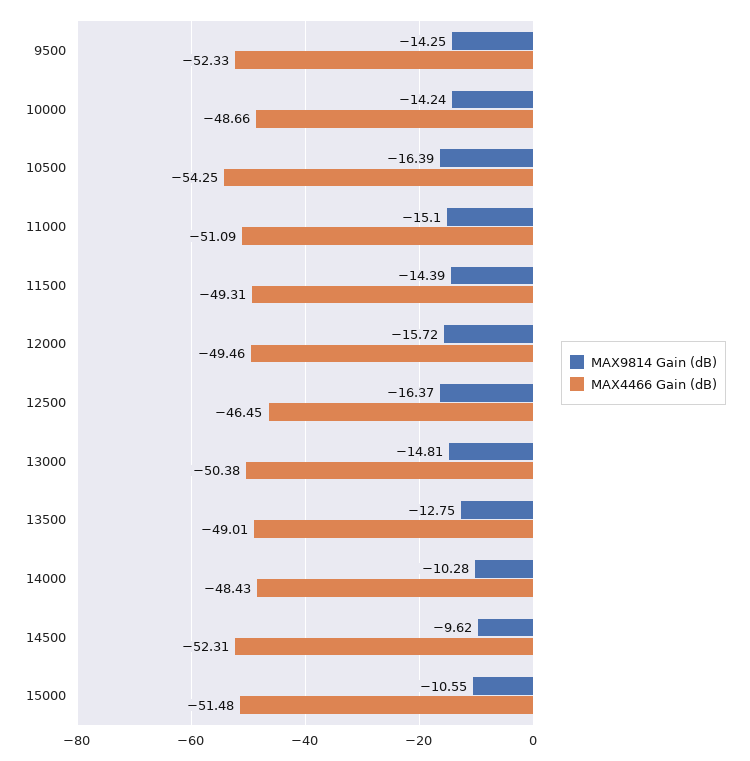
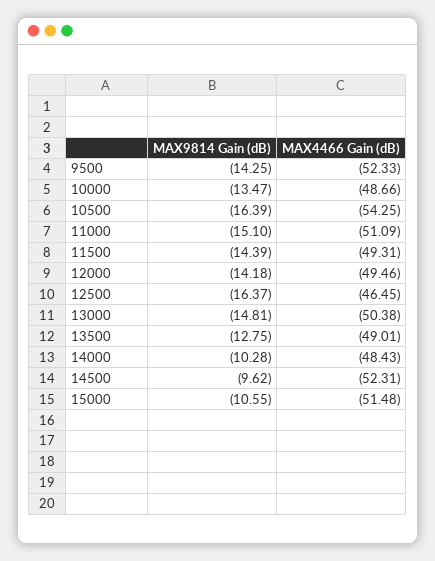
MAX9814 Gain (dB), 10000: -14.24 -> -13.47
MAX9814 Gain (dB), 12000: -15.72 -> -14.18

